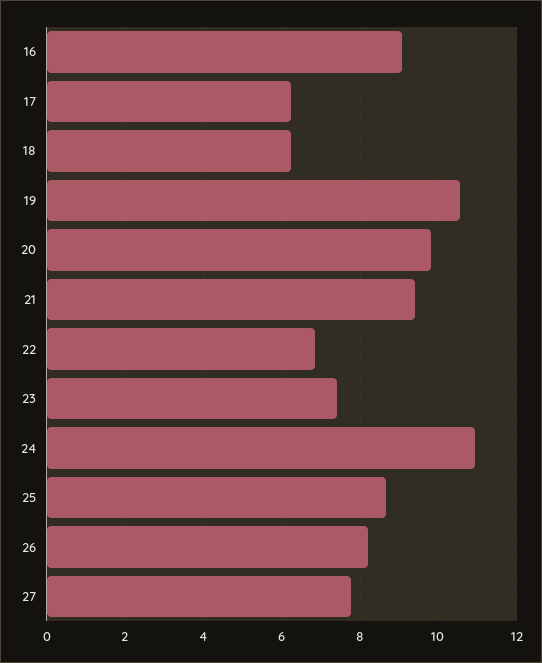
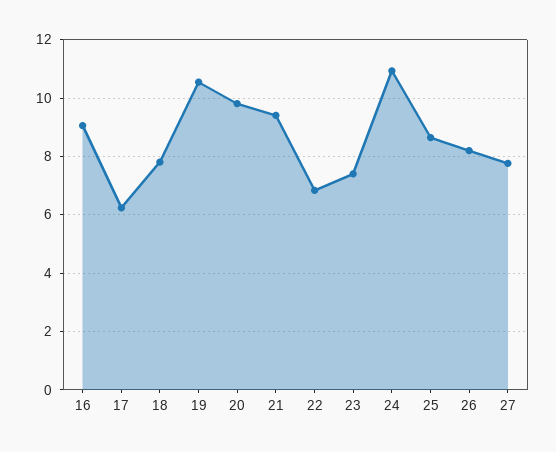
18: 6.2 -> 7.75

